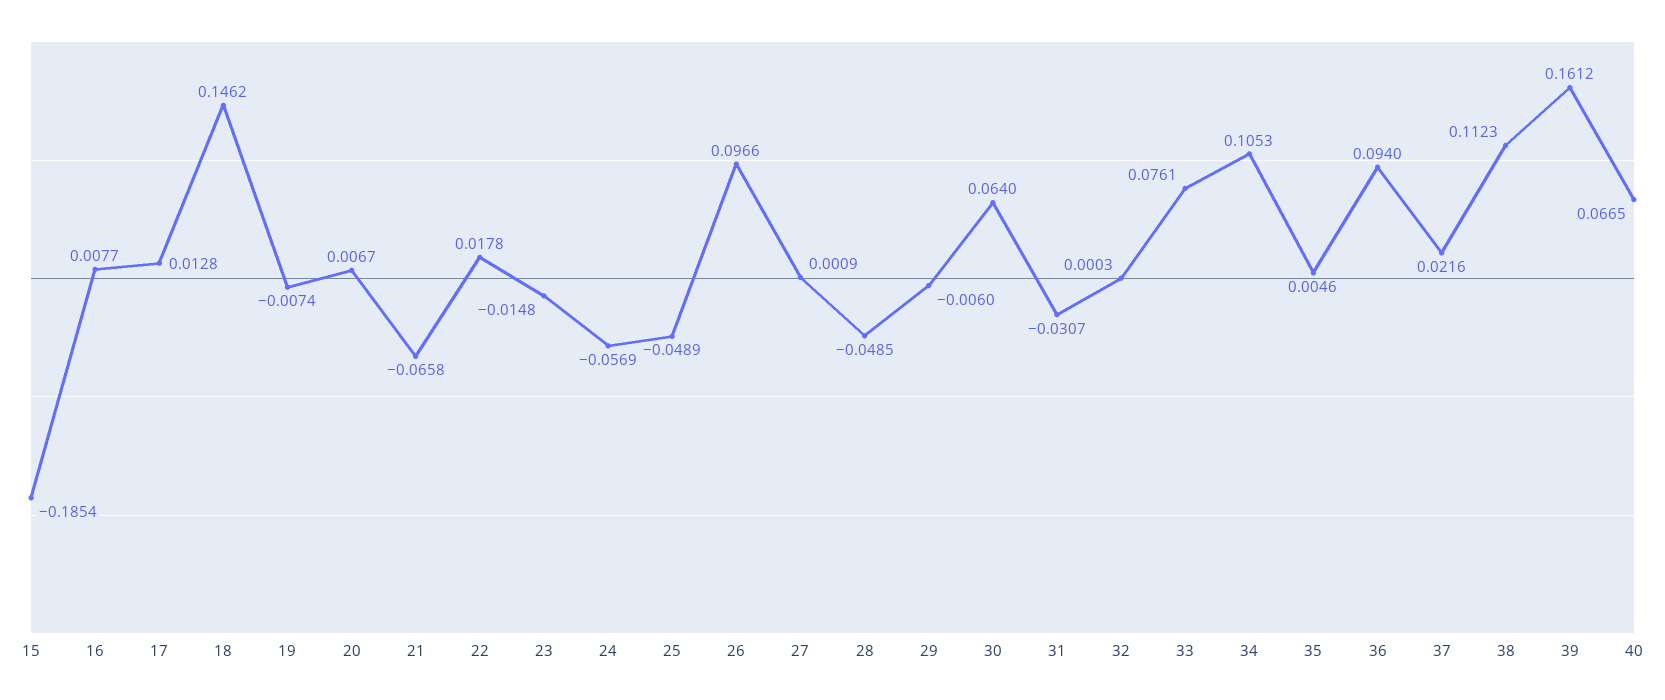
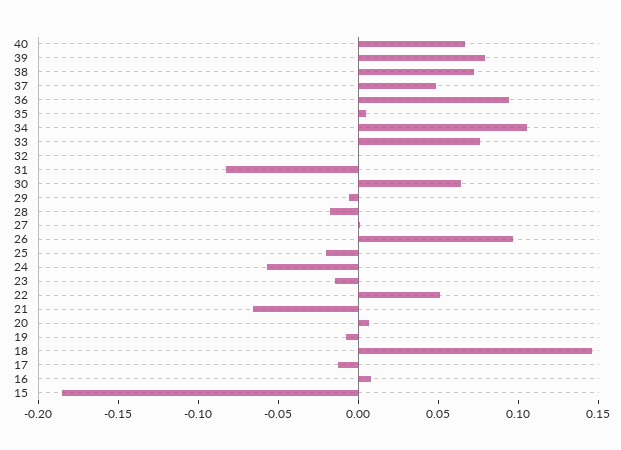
17: 0.0128 -> -0.01
22: 0.0178 -> 0.05
25: -0.0489 -> -0.02
28: -0.0485 -> -0.02
31: -0.0307 -> -0.08
37: 0.0216 -> 0.05
38: 0.1123 -> 0.07
39: 0.1612 -> 0.08

